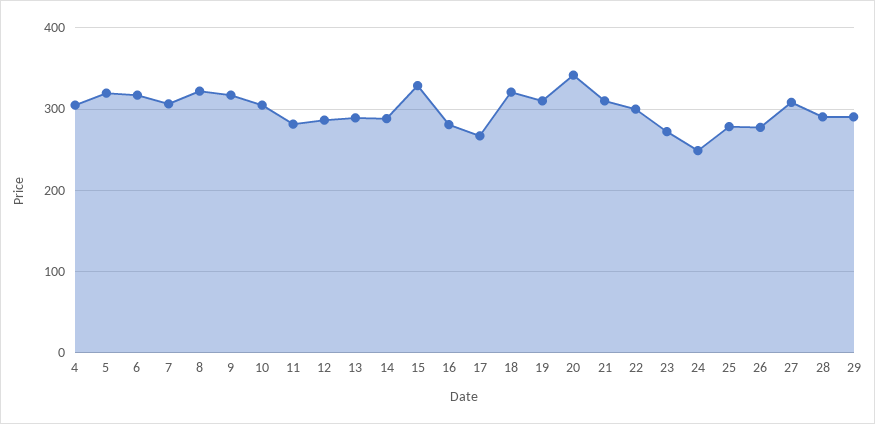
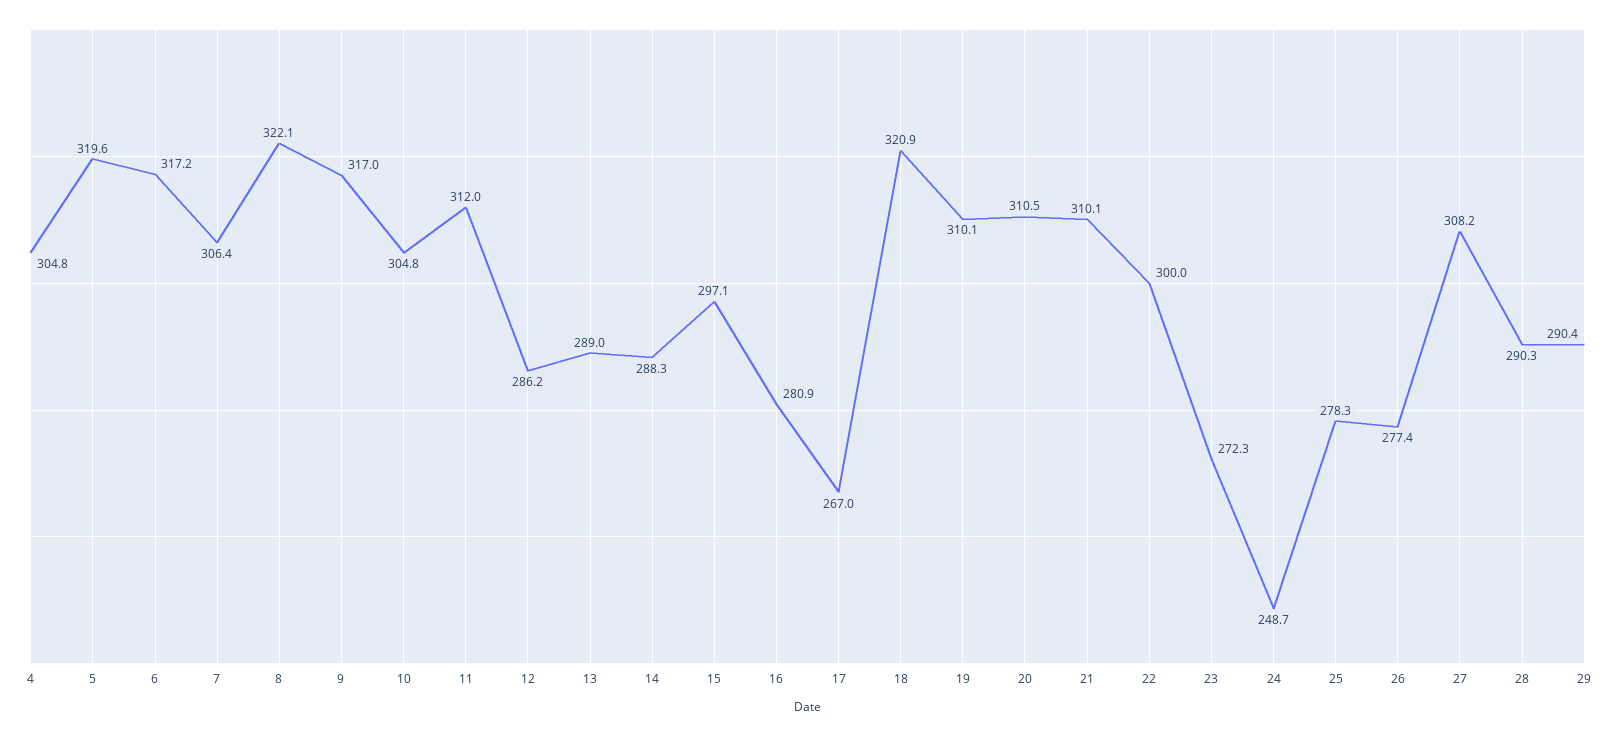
11: 280 -> 312
15: 330 -> 297.1
20: 340 -> 310.5

